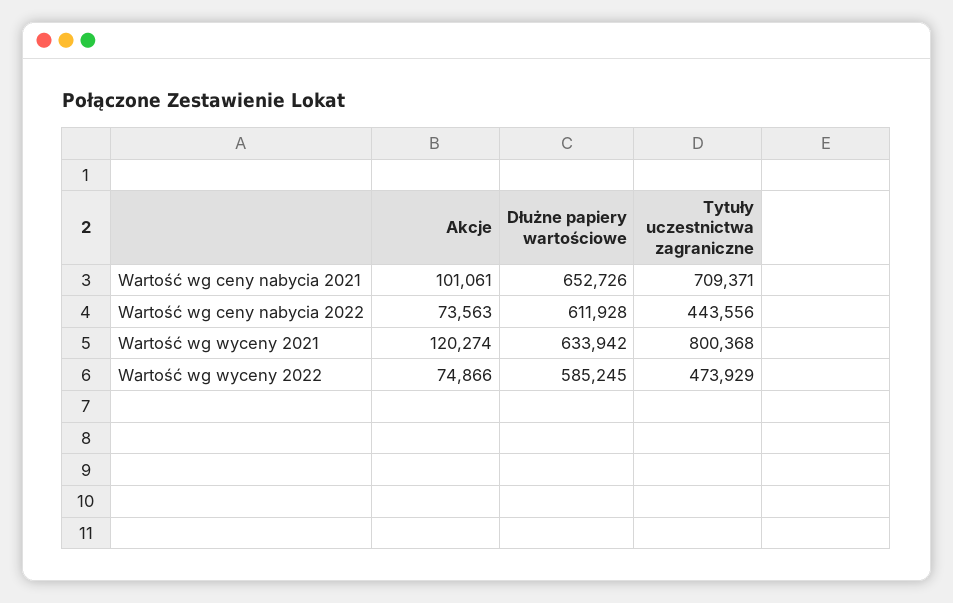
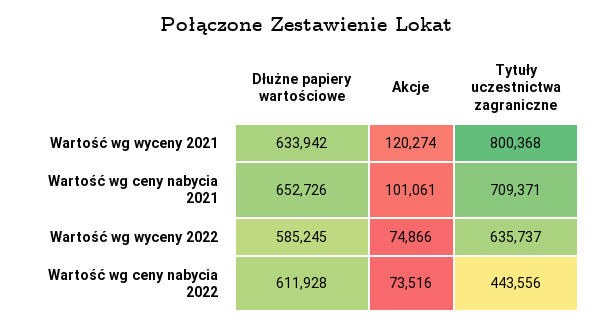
Akcje, Wartość wg ceny nabycia 2022: 73563 -> 73516
Tytuły uczestnictwa zagraniczne, Wartość wg wyceny 2022: 473929 -> 635737

